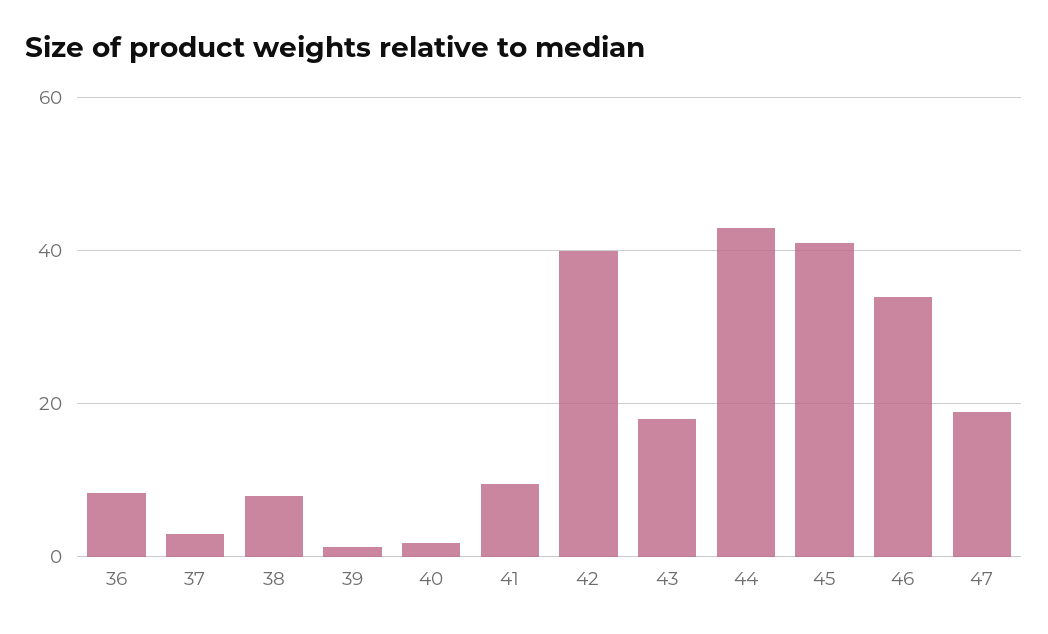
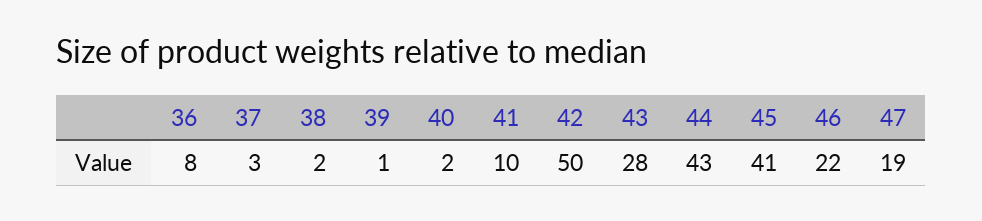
38: 8 -> 2
42: 40 -> 50
43: 18 -> 28
46: 34 -> 22

